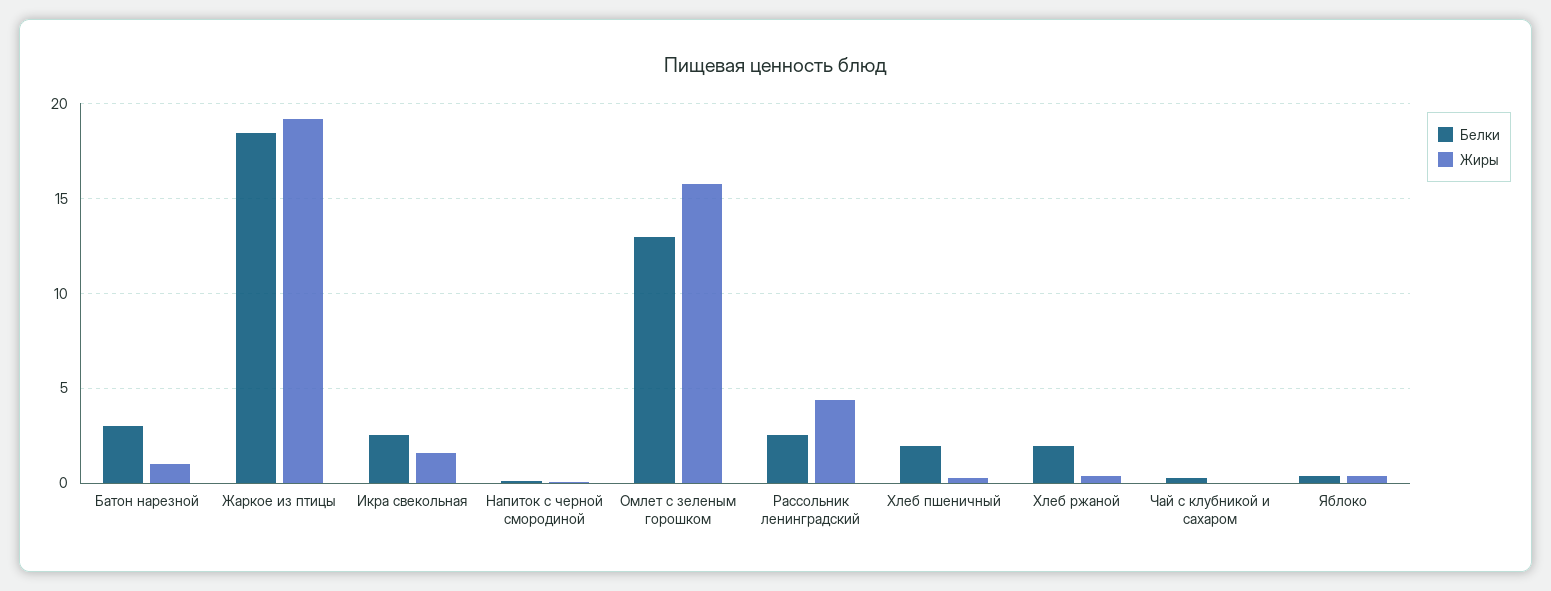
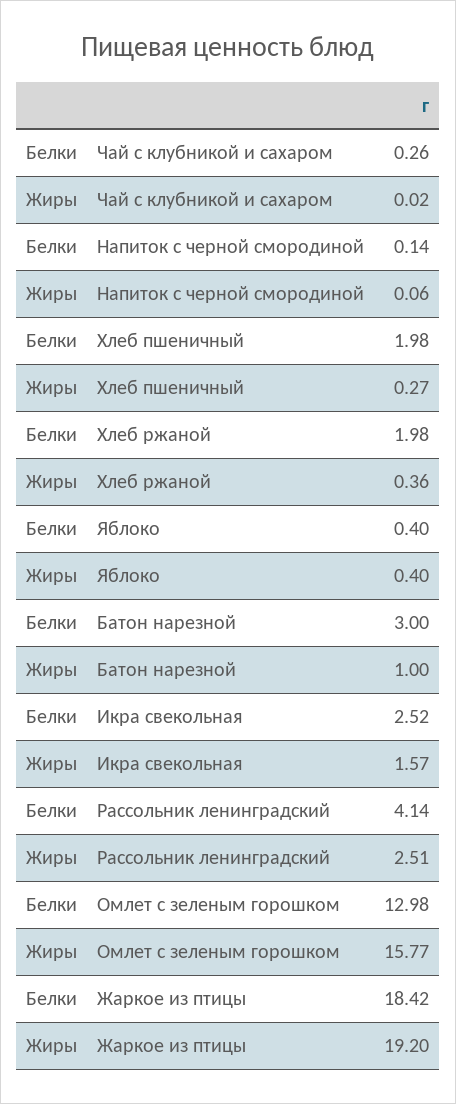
Белки, Рассольник ленинградский: 2.5 -> 4.14
Жиры, Рассольник ленинградский: 4.5 -> 2.51

